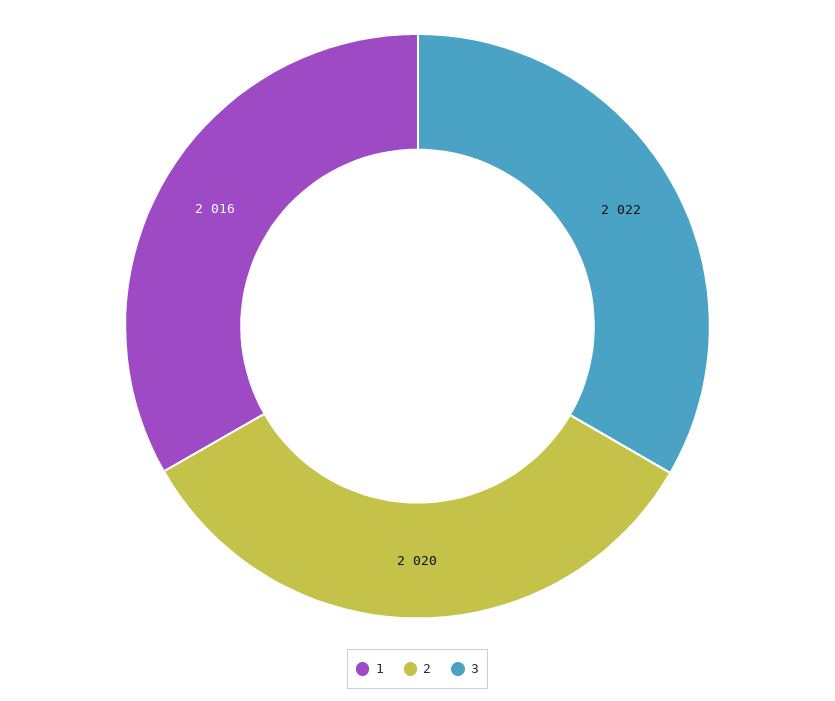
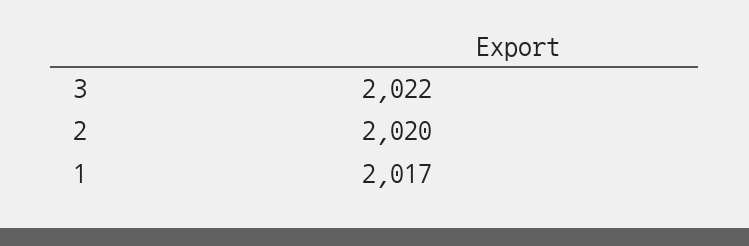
1: 2016 -> 2017

